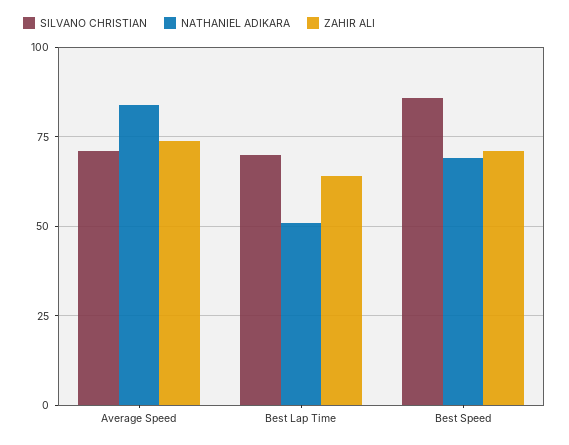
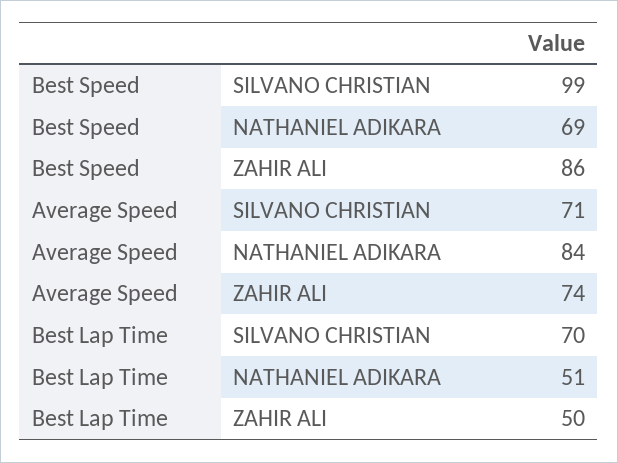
ZAHIR ALI, Best Lap Time: 65 -> 50
SILVANO CHRISTIAN, Best Speed: 85 -> 99
ZAHIR ALI, Best Speed: 70 -> 86

